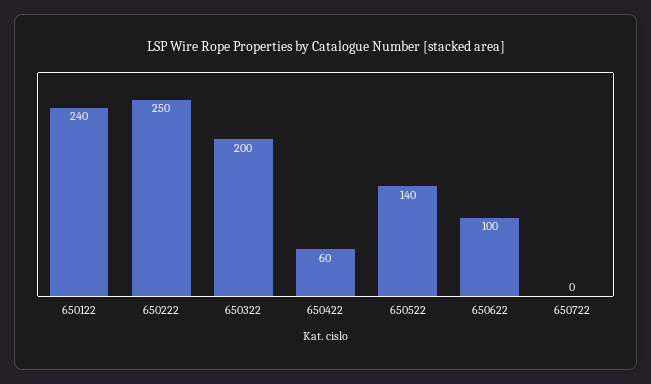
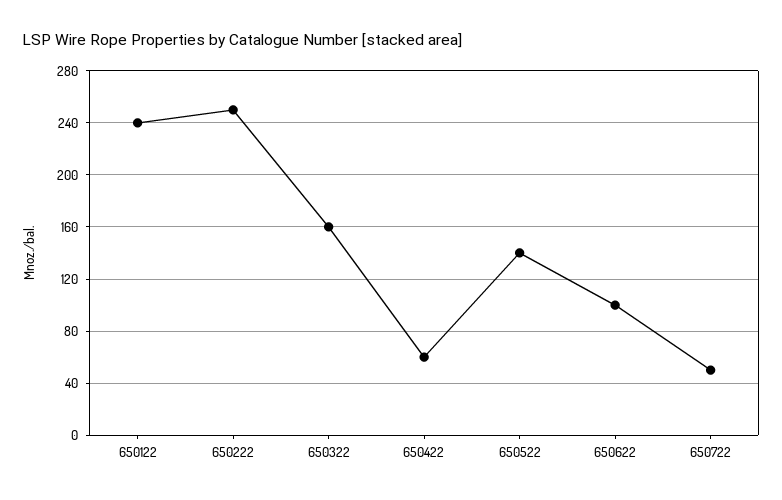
650322: 200 -> 160
650722: 0 -> 50

